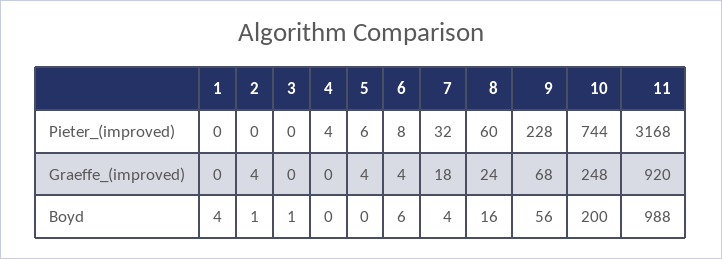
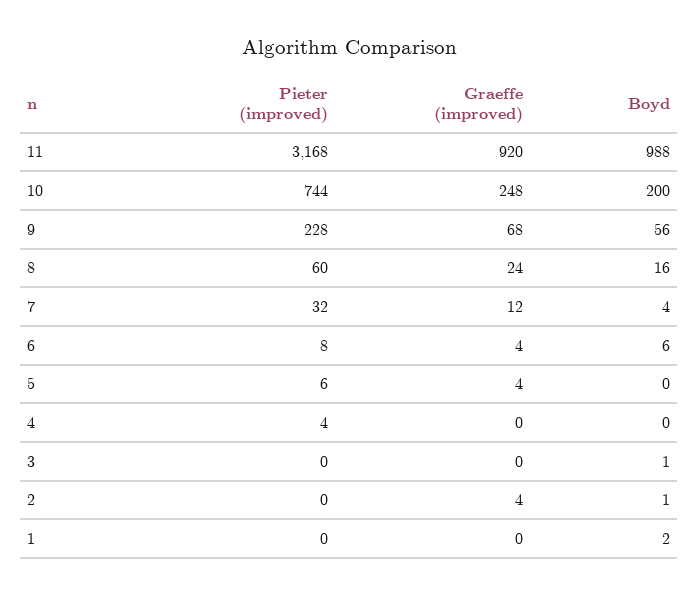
7, Graeffe_(improved): 18 -> 12
1, Boyd: 4 -> 2

